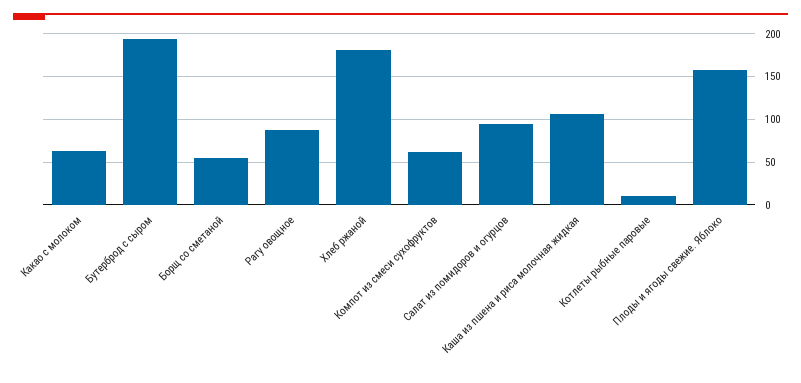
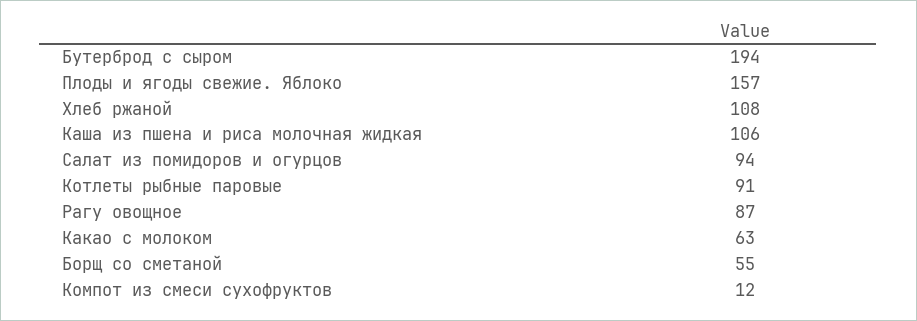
Хлеб ржаной: 180 -> 108
Компот из смеси сухофруктов: 60 -> 12
Котлеты рыбные паровые: 10 -> 91

